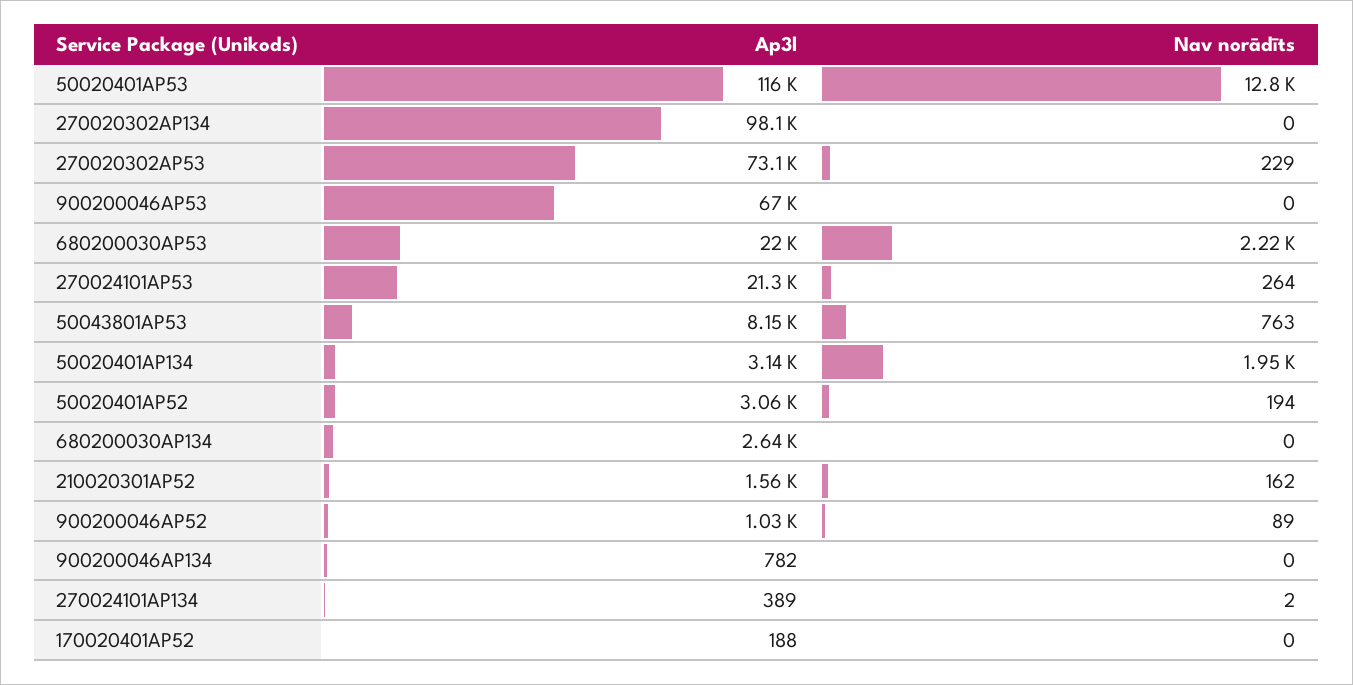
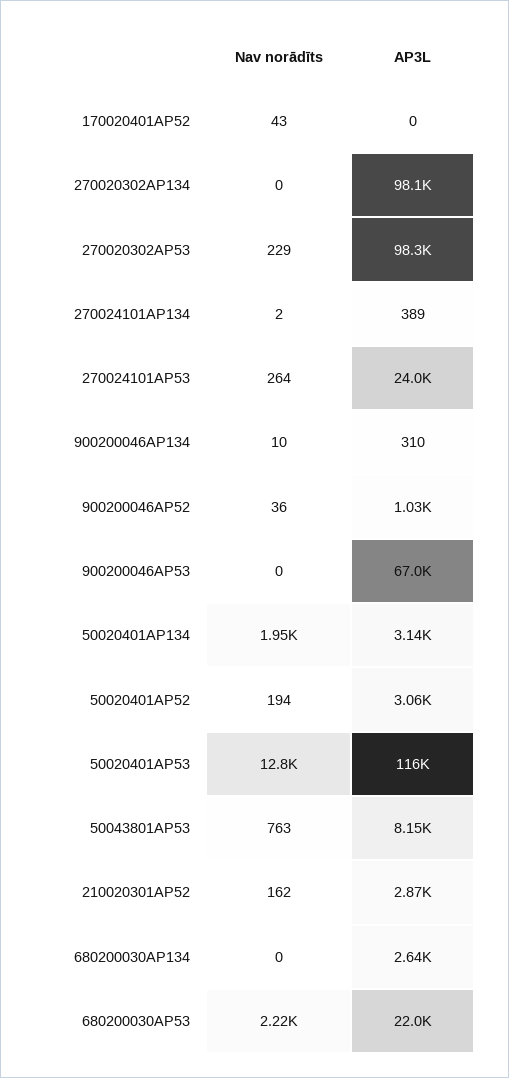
Ap3l, 270020302AP53: 73100 -> 98300
Ap3l, 270024101AP53: 21300 -> 24000
Ap3l, 210020301AP52: 1560 -> 2870
Nav norādīts, 900200046AP52: 89 -> 36
Ap3l, 900200046AP134: 782 -> 310
Nav norādīts, 900200046AP134: 0 -> 10
Ap3l, 170020401AP52: 188 -> 0
Nav norādīts, 170020401AP52: 0 -> 43

